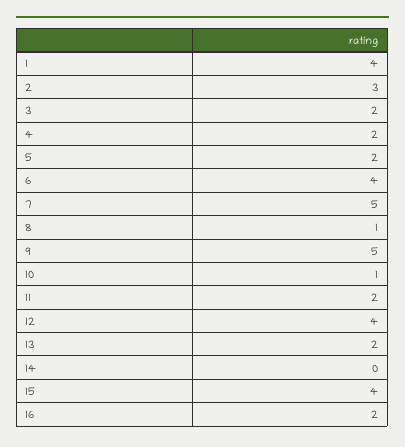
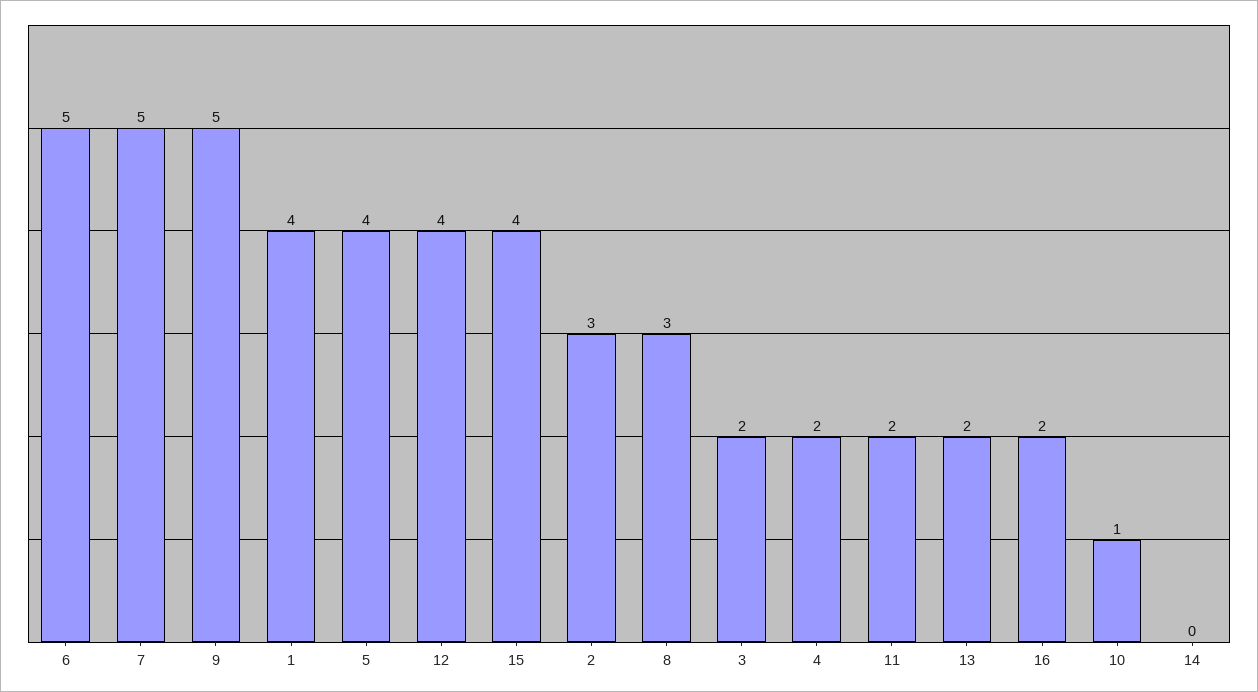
5: 2 -> 4
6: 4 -> 5
8: 1 -> 3

